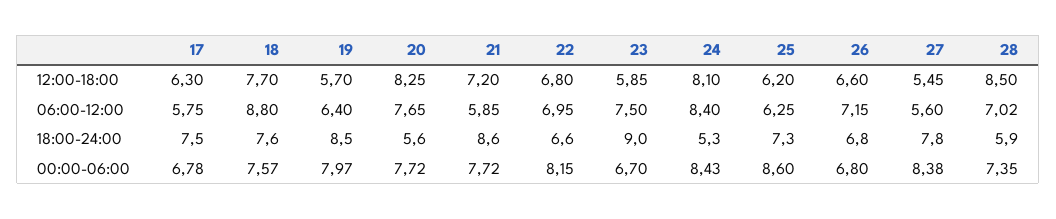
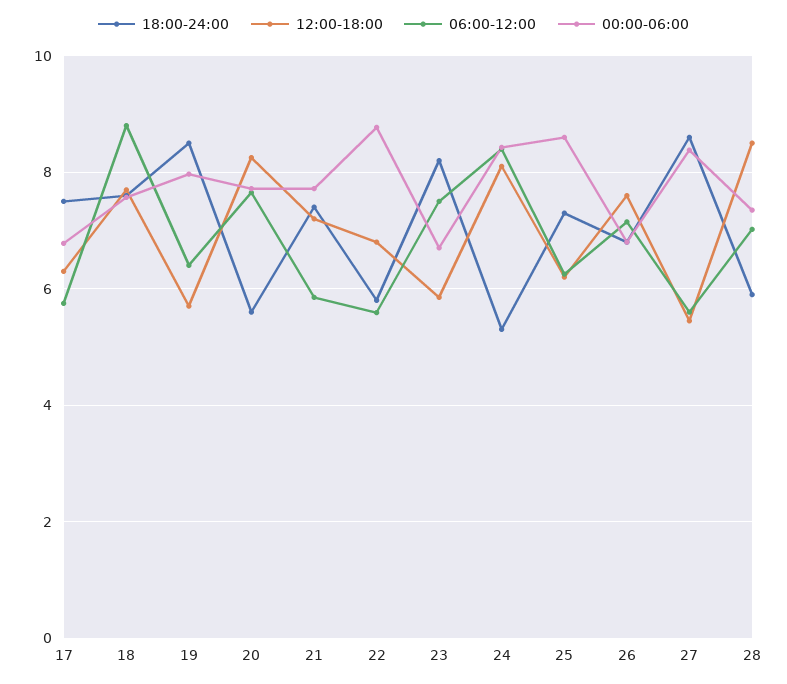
12:00-18:00, 26: 6.6 -> 7.6
06:00-12:00, 22: 6.95 -> 5.6
18:00-24:00, 21: 8.6 -> 7.4
18:00-24:00, 22: 6.6 -> 5.8
18:00-24:00, 23: 9 -> 8.2
18:00-24:00, 27: 7.8 -> 8.6
00:00-06:00, 22: 8.15 -> 8.8

